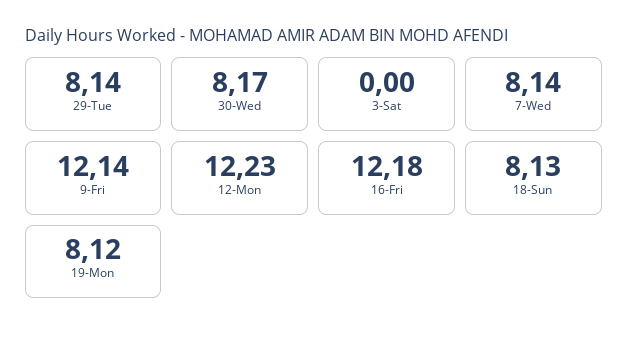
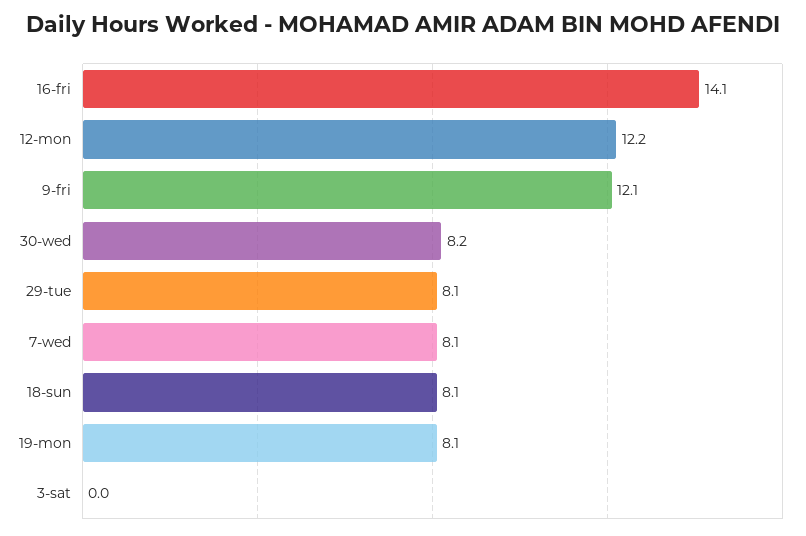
16-Fri: 12.18 -> 14.1

